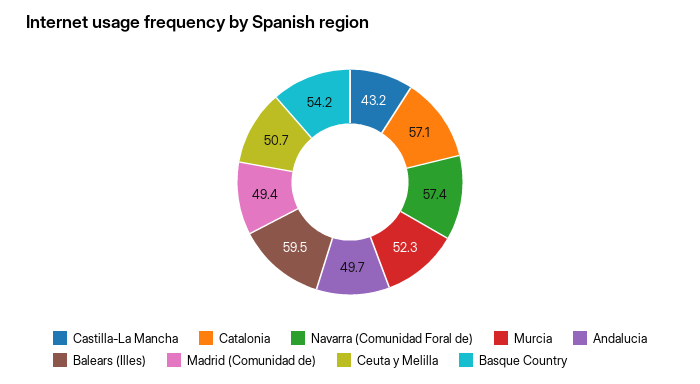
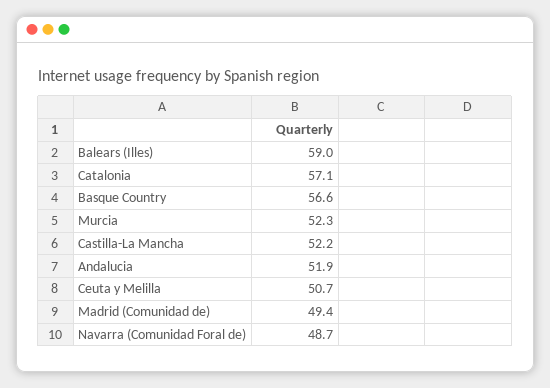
Castilla-La Mancha: 43.2 -> 52.2
Navarra (Comunidad Foral de): 57.4 -> 48.7
Andalucia: 49.7 -> 51.9
Balears (Illes): 59.5 -> 59
Basque Country: 54.2 -> 56.6

